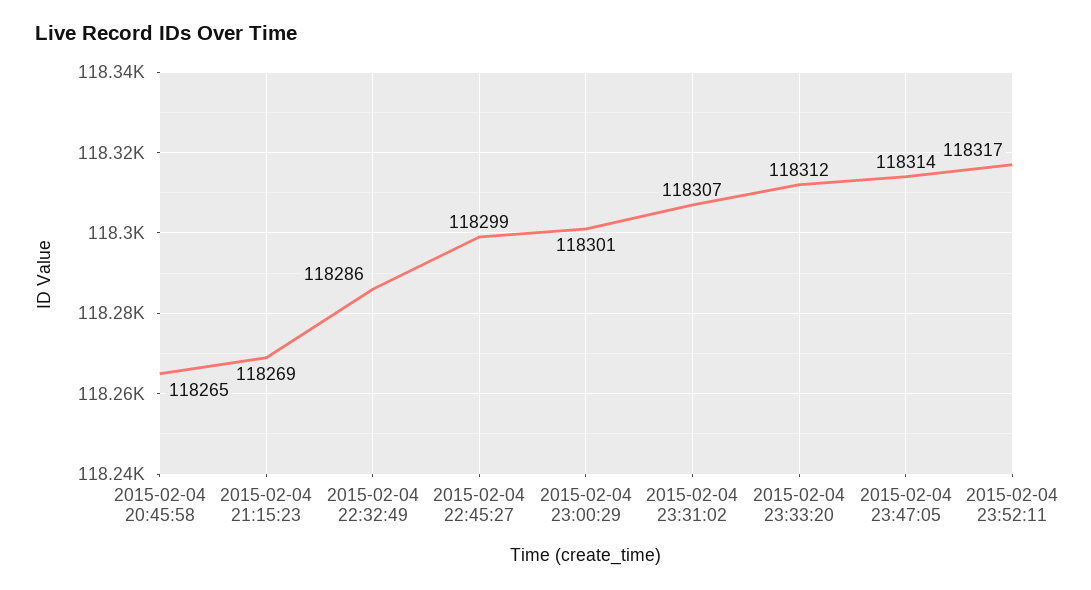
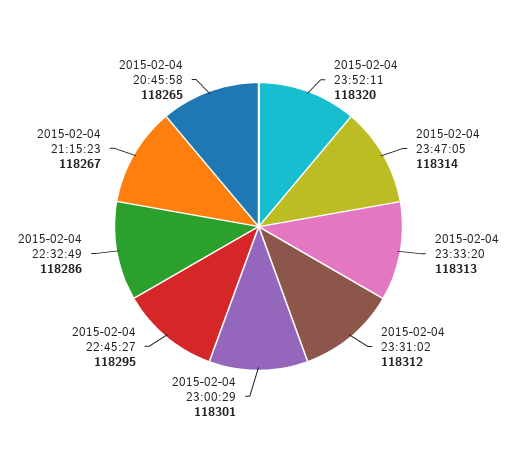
2015-02-04 21:15:23: 118269 -> 118267
2015-02-04 22:45:27: 118299 -> 118295
2015-02-04 23:31:02: 118307 -> 118312
2015-02-04 23:33:20: 118312 -> 118313
2015-02-04 23:52:11: 118317 -> 118320

